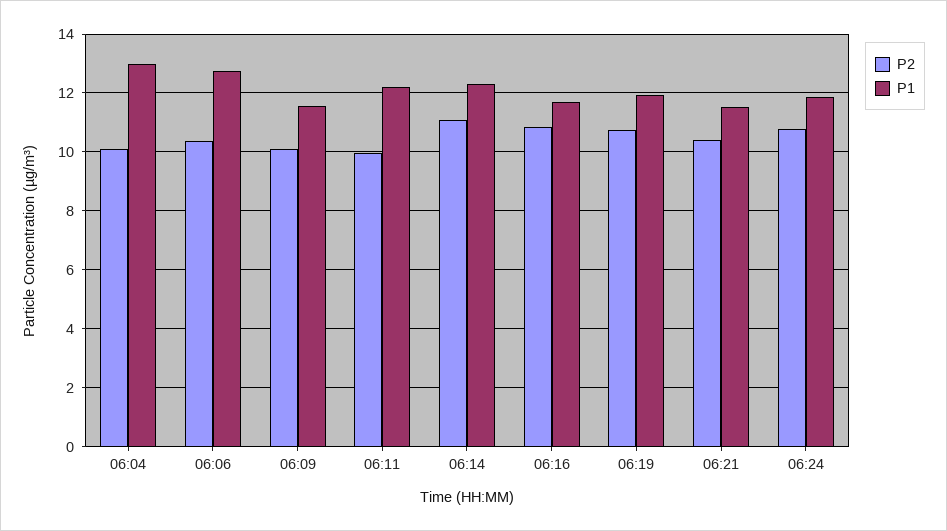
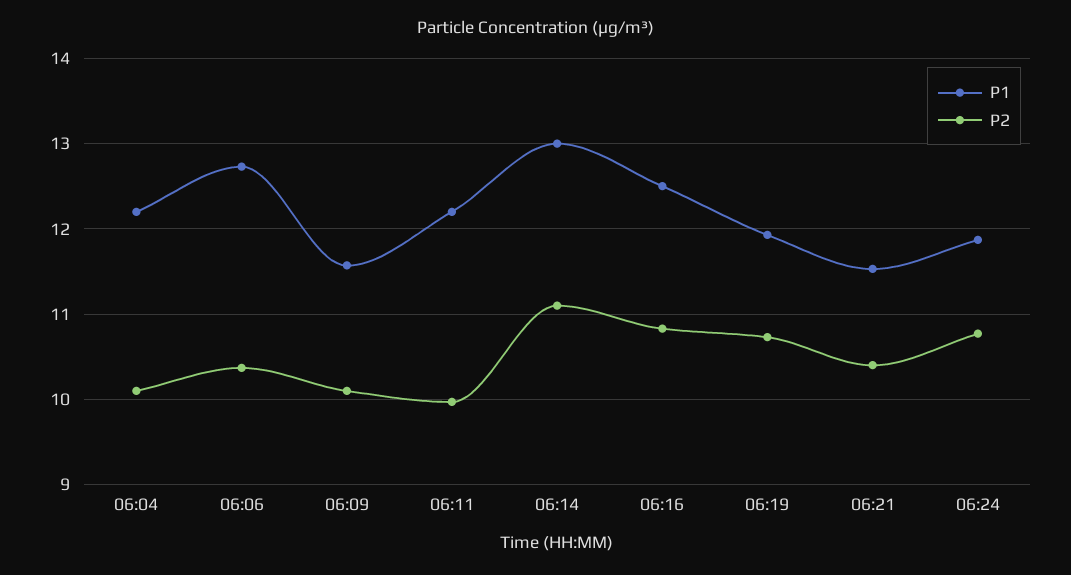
P1, 06:04: 13 -> 12.2
P1, 06:14: 12.25 -> 13
P1, 06:16: 11.75 -> 12.5

